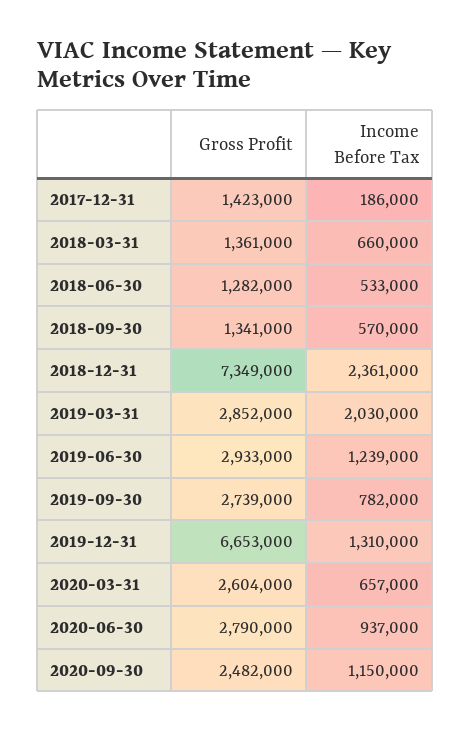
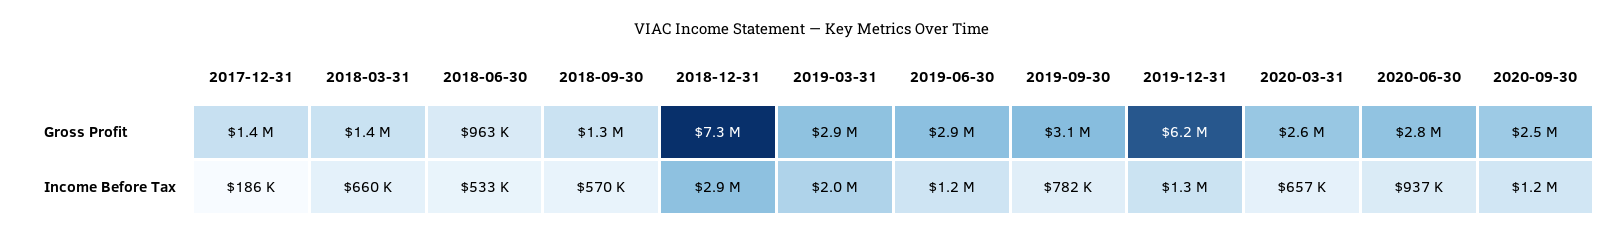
Gross Profit, 2018-06-30: 1282000 -> 963000
Income Before Tax, 2018-12-31: 2361000 -> 2900000
Gross Profit, 2019-09-30: 2739000 -> 3100000
Gross Profit, 2019-12-31: 6653000 -> 6200000

